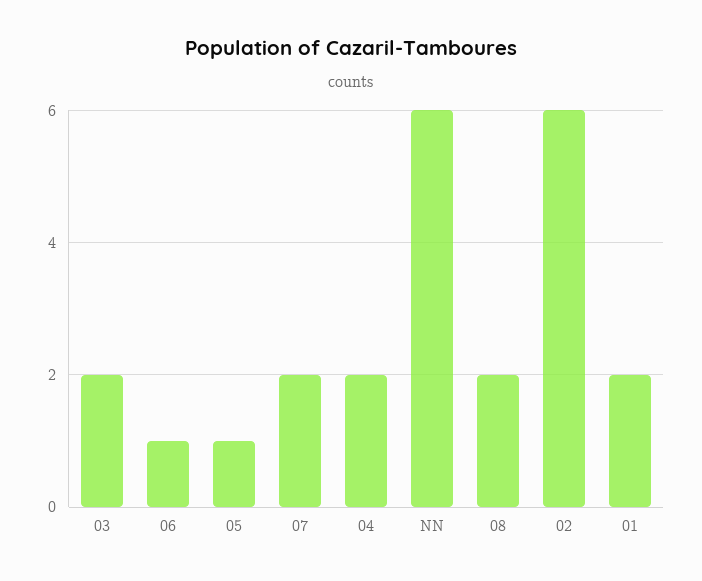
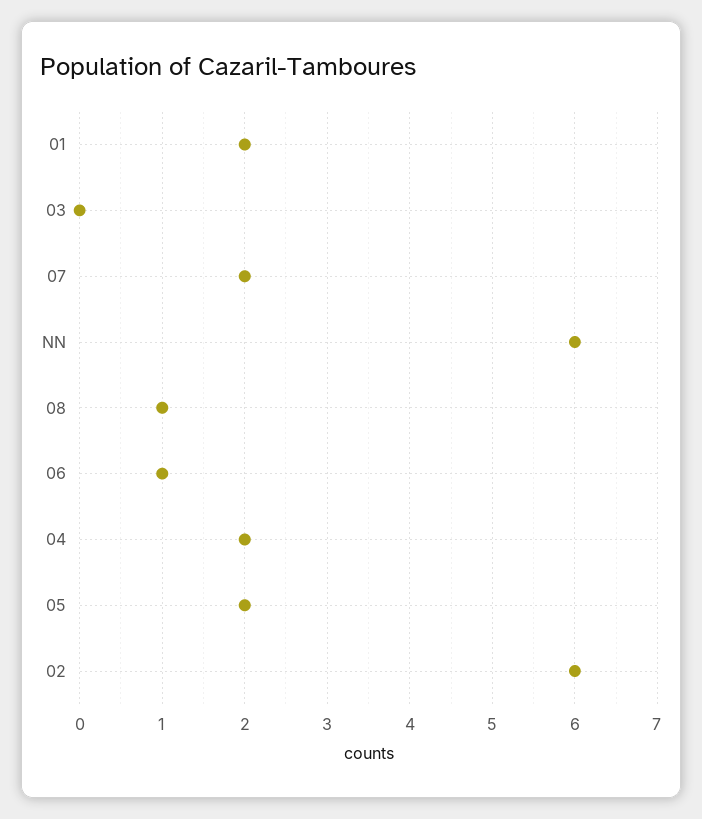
03: 2 -> 0
05: 1 -> 2
08: 2 -> 1

